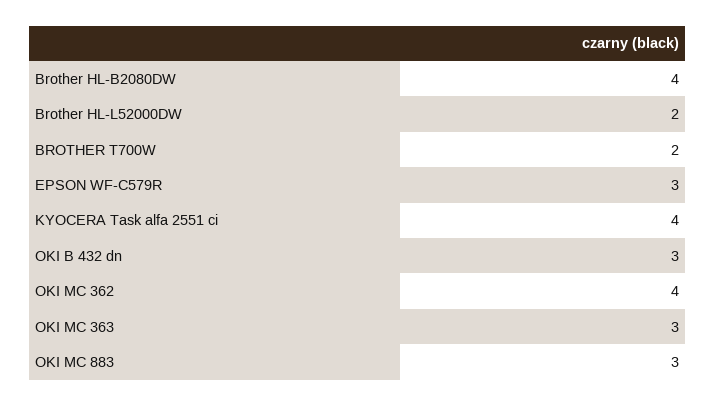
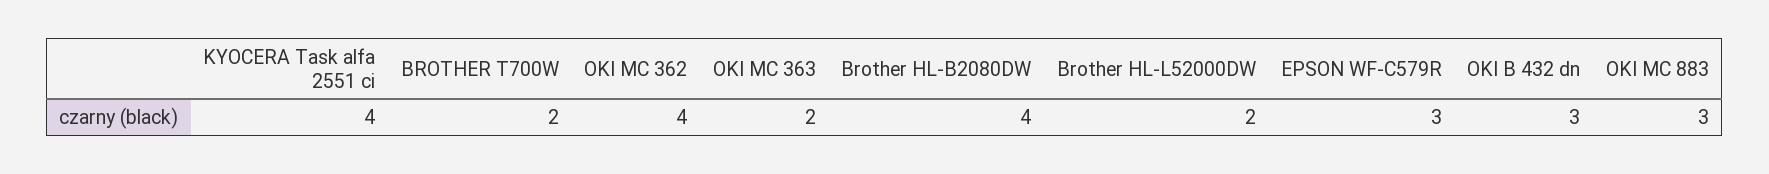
OKI MC 363: 3 -> 2

